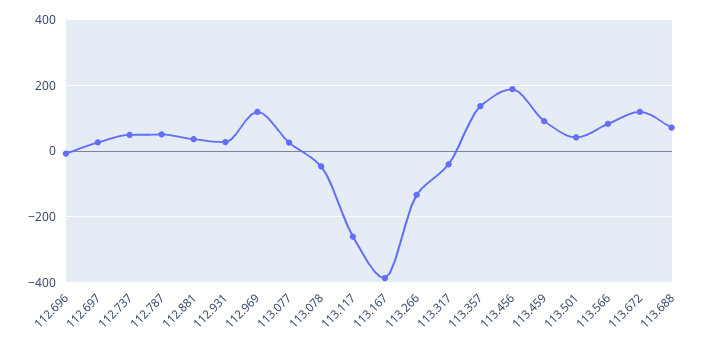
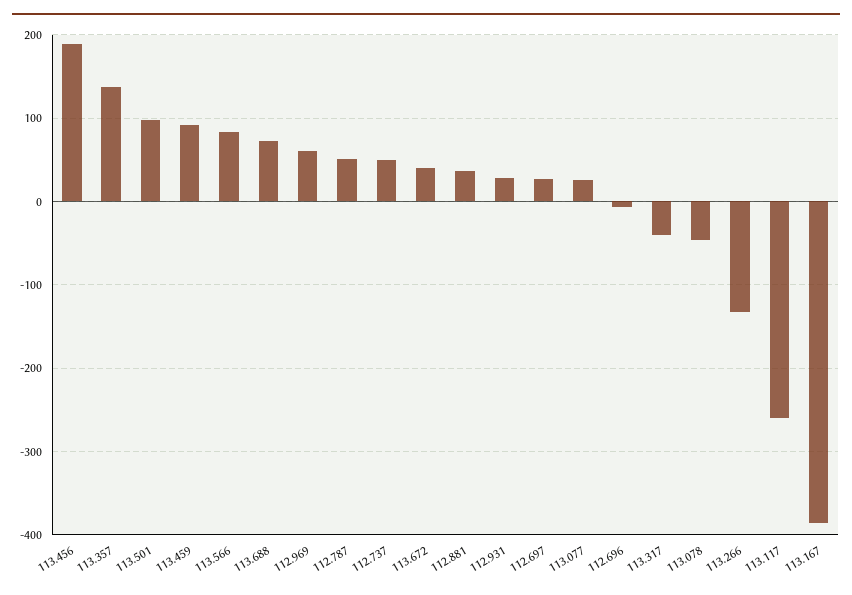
112.969: 120 -> 60
113.501: 40 -> 100
113.672: 120 -> 40

